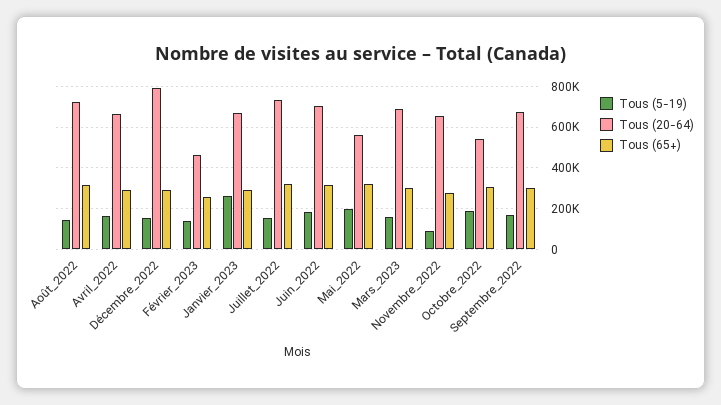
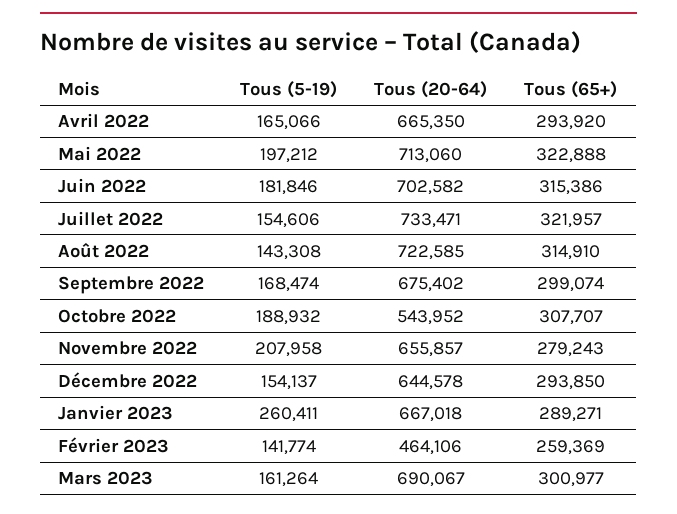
Tous (20-64), Décembre_2022: 800000 -> 644578
Tous (20-64), Mai_2022: 550000 -> 713060
Tous (5-19), Novembre_2022: 100000 -> 207958

